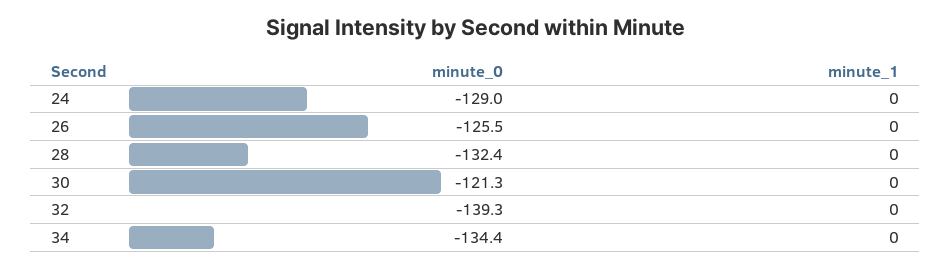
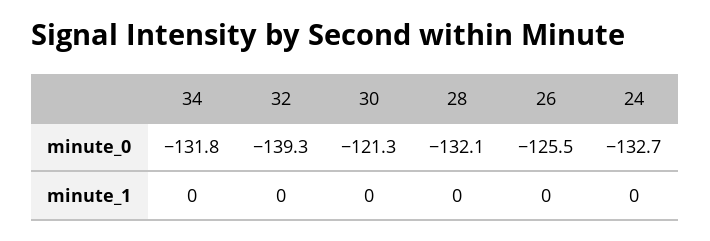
minute_0, 24: -129 -> -132.7
minute_0, 28: -132.4 -> -132.1
minute_0, 34: -134.4 -> -131.8

